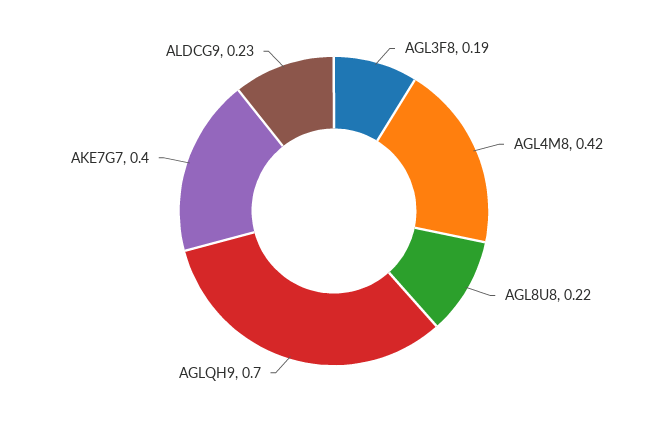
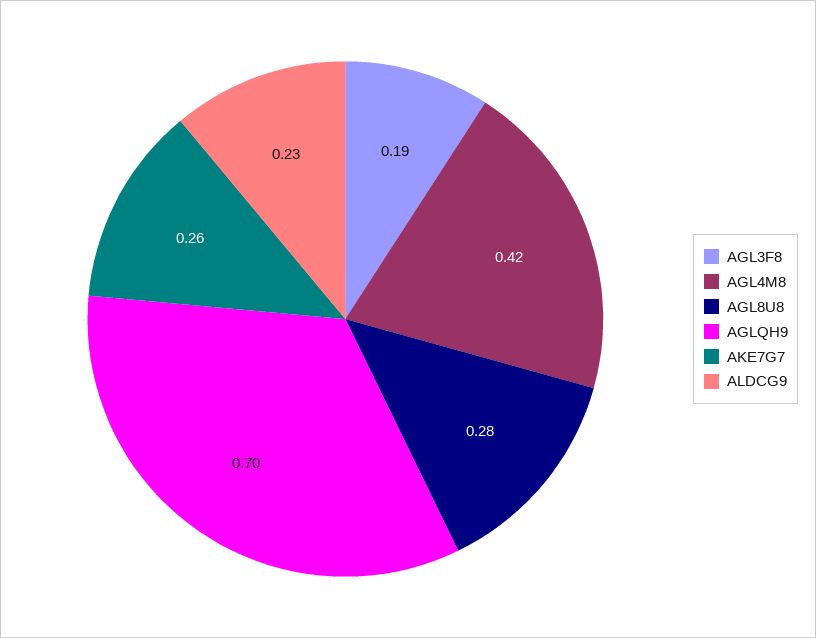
AGL8U8: 0.22 -> 0.28
AKE7G7: 0.4 -> 0.26

